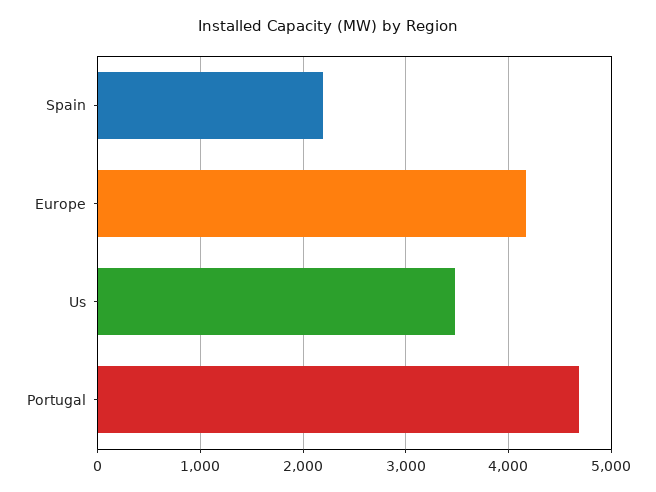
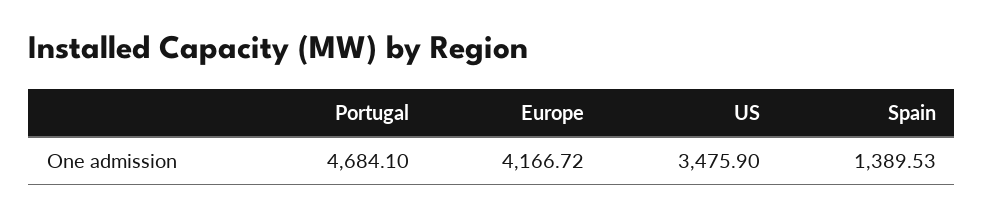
Spain: 2200 -> 1389.53

